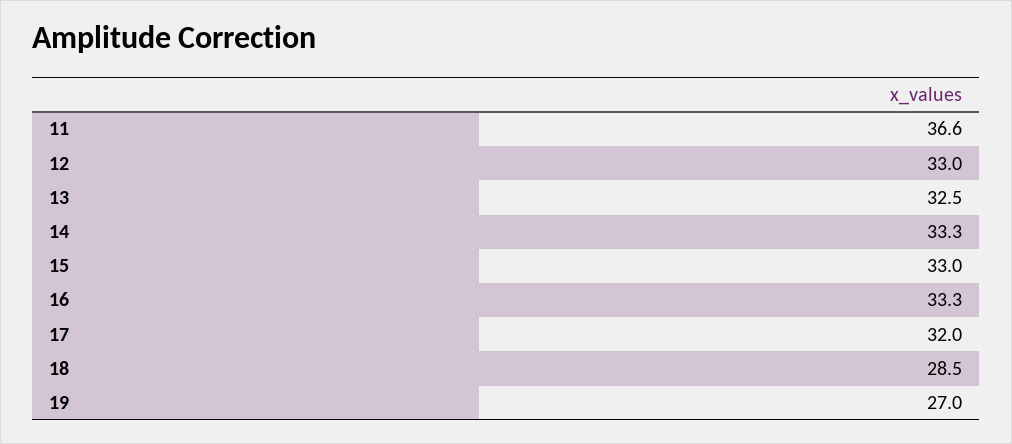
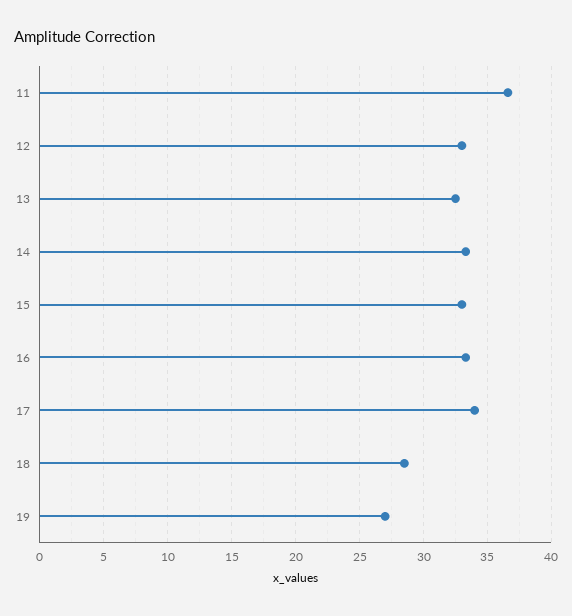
17: 32 -> 34

